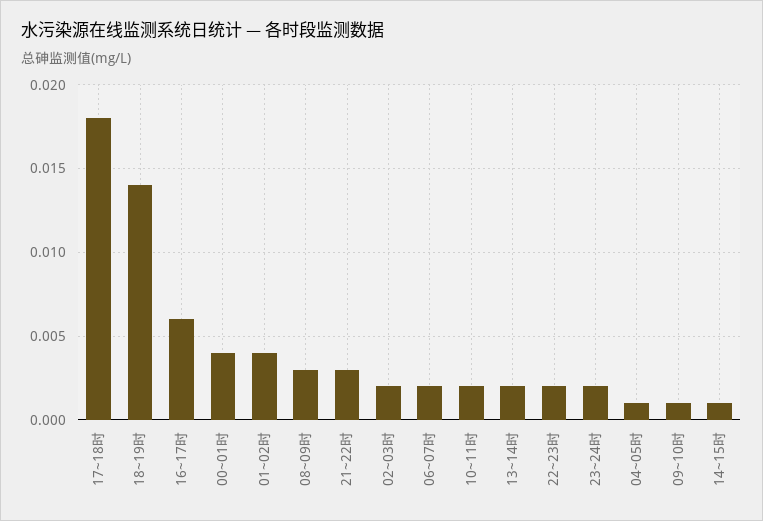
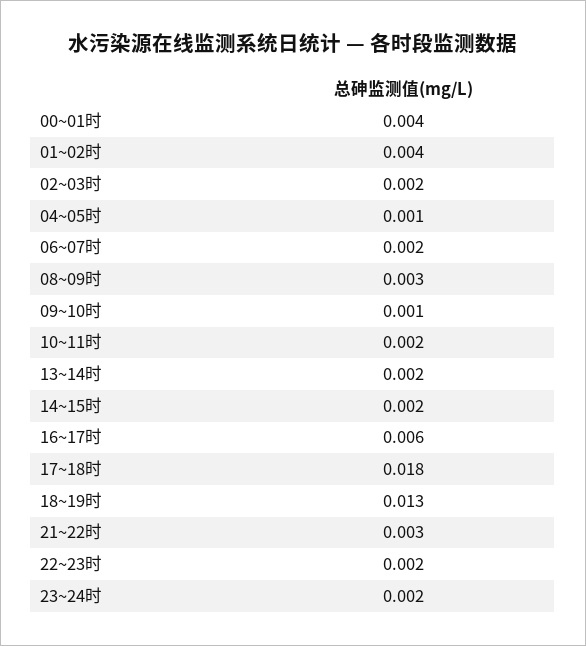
18~19时: 0.014 -> 0.013
14~15时: 0.001 -> 0.002

